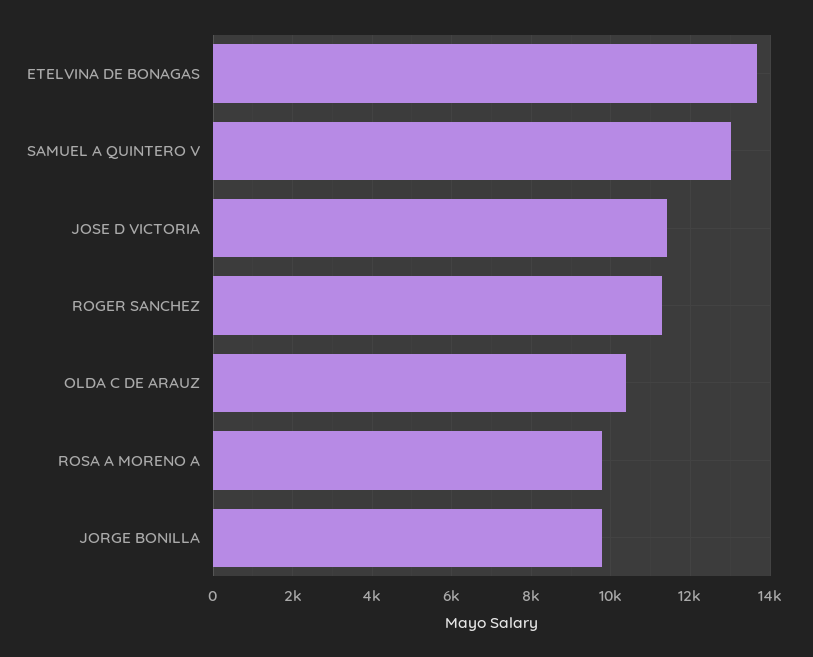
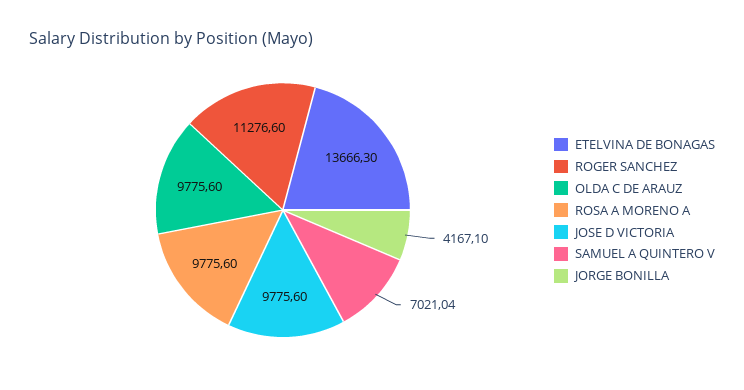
SAMUEL A QUINTERO V: 13000 -> 7021.04
JOSE D VICTORIA: 11400 -> 9775.6
OLDA C DE ARAUZ: 10400 -> 9775.6
JORGE BONILLA: 9800 -> 4167.1

